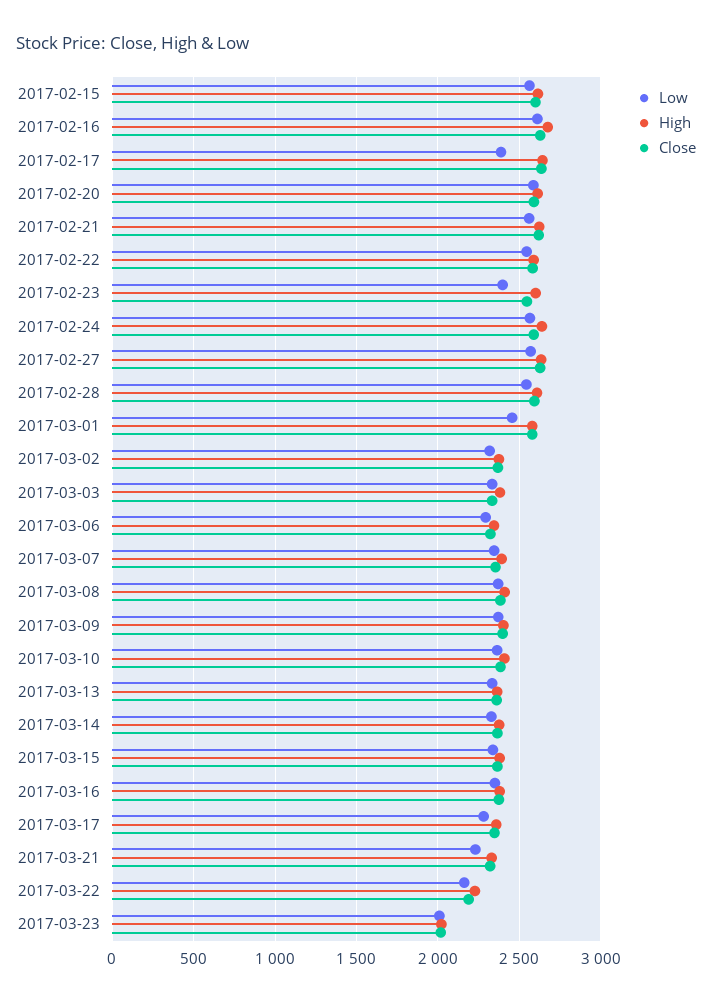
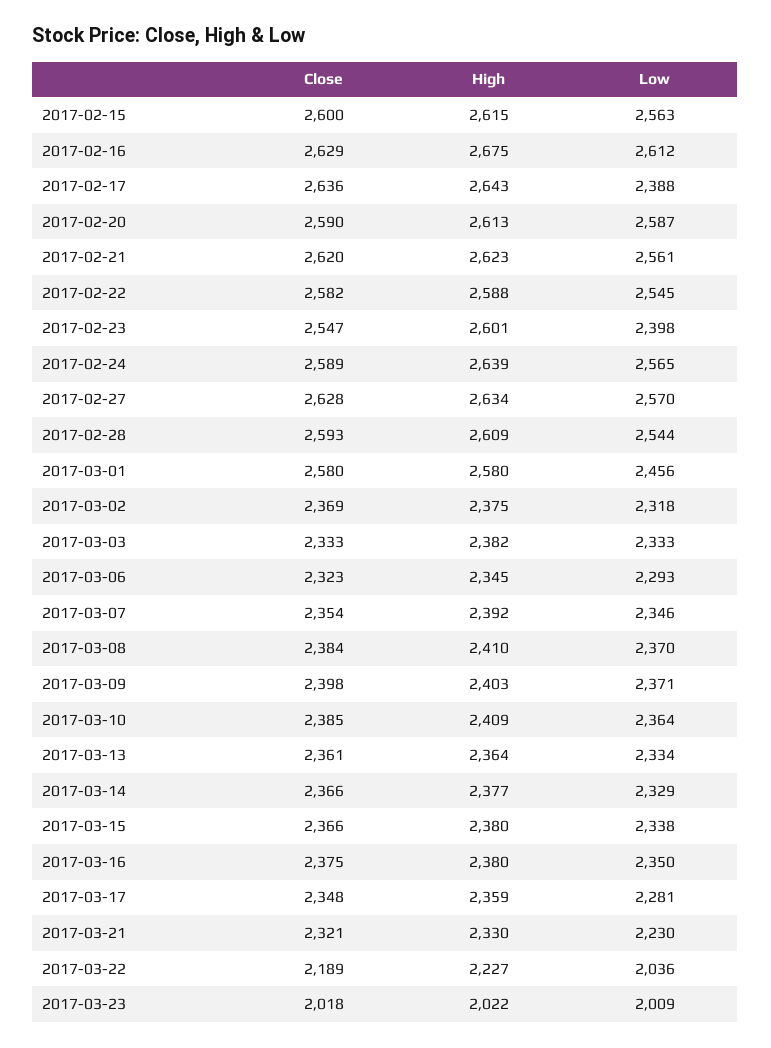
Low, 2017-03-22: 2150 -> 2036

